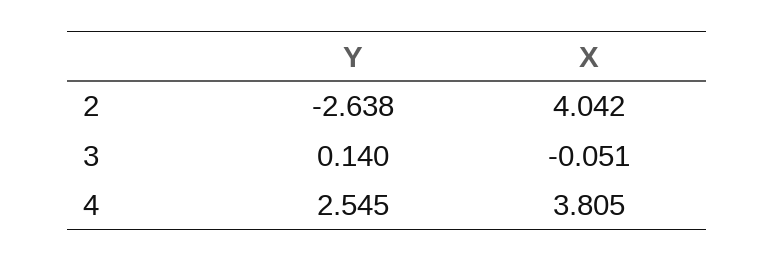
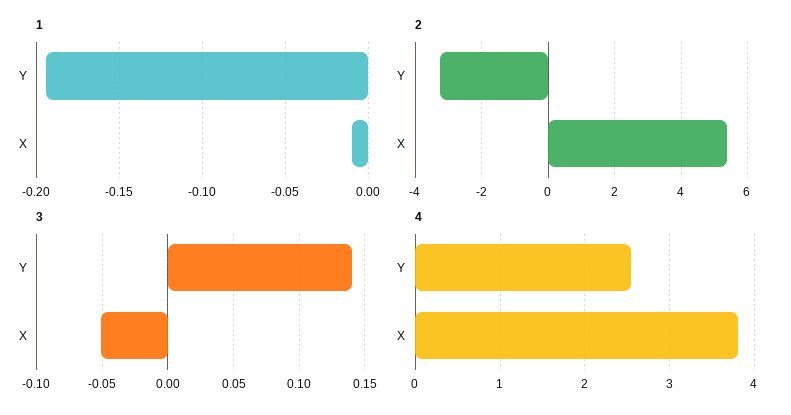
2, Y: -2.638 -> -3.2
2, X: 4.042 -> 5.4
1, Y: none -> -0.195
1, X: none -> -0.01

